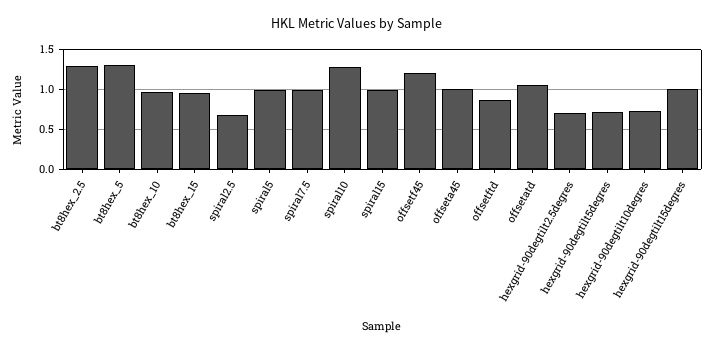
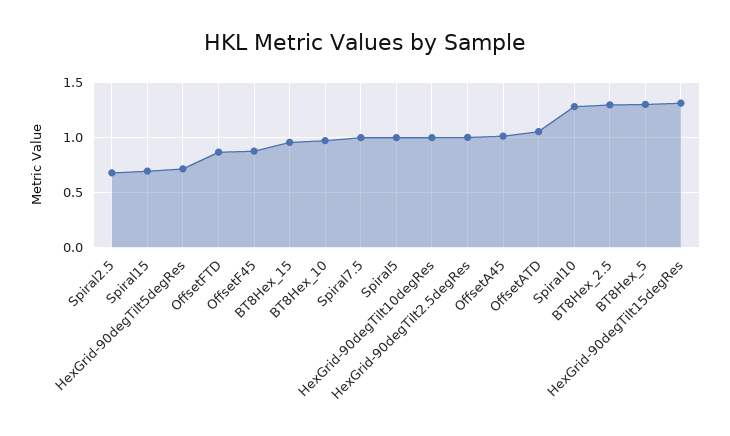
spiral15: 1 -> 0.7
offsetf45: 1.2 -> 0.9
hexgrid-90degtilt2.5degres: 0.7 -> 1
hexgrid-90degtilt10degres: 0.7 -> 1
hexgrid-90degtilt15degres: 1 -> 1.3

